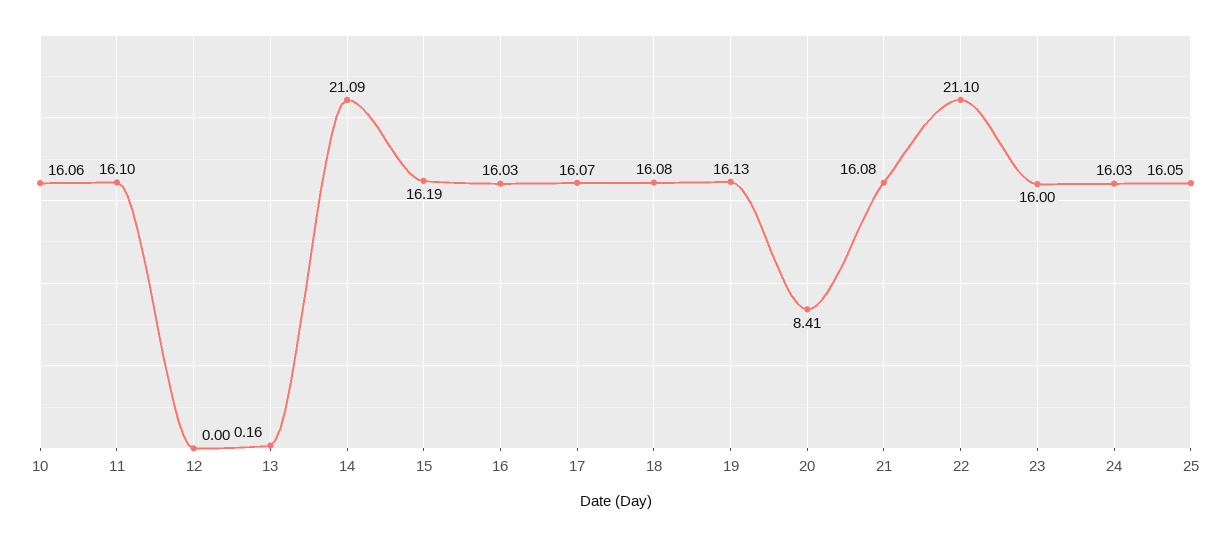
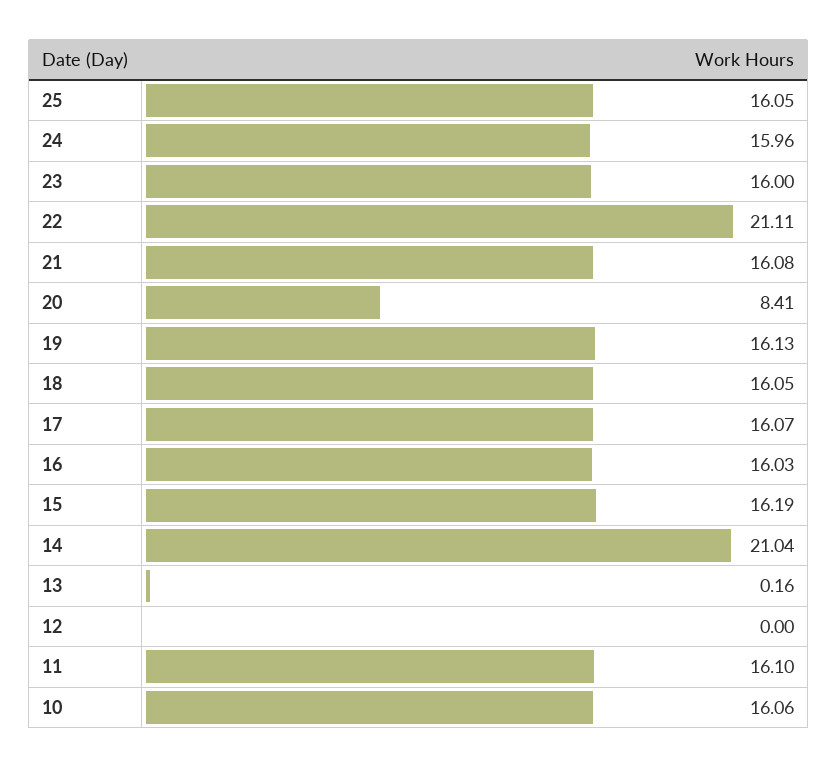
14: 21.09 -> 21.04
18: 16.08 -> 16.05
22: 21.1 -> 21.11
24: 16.03 -> 15.96

